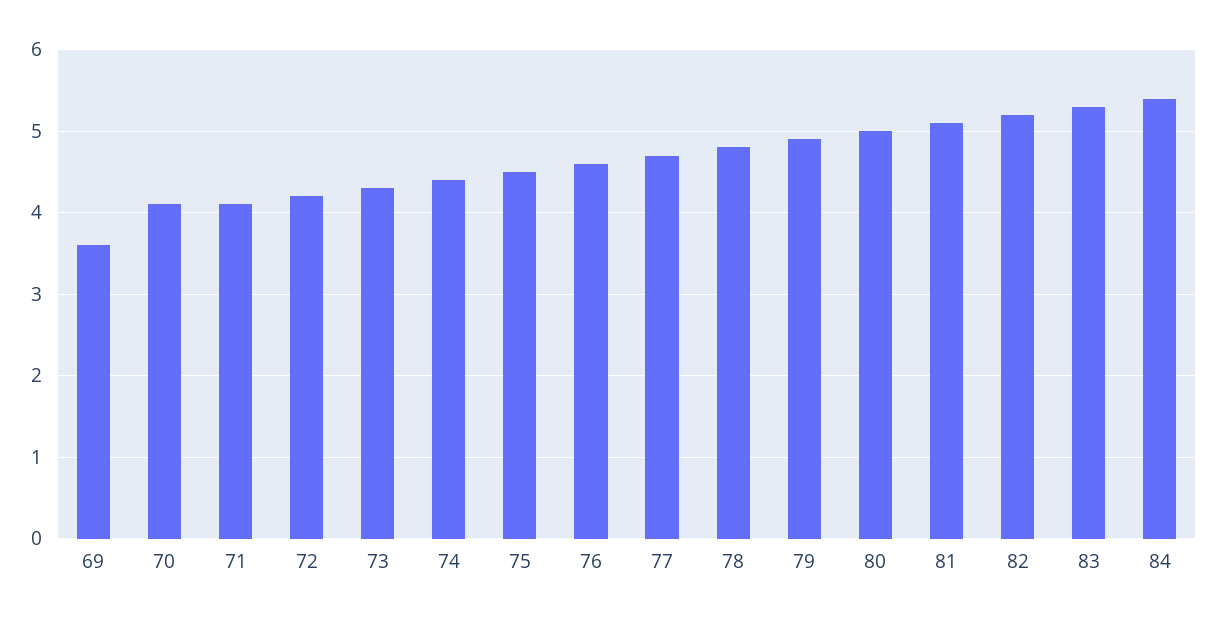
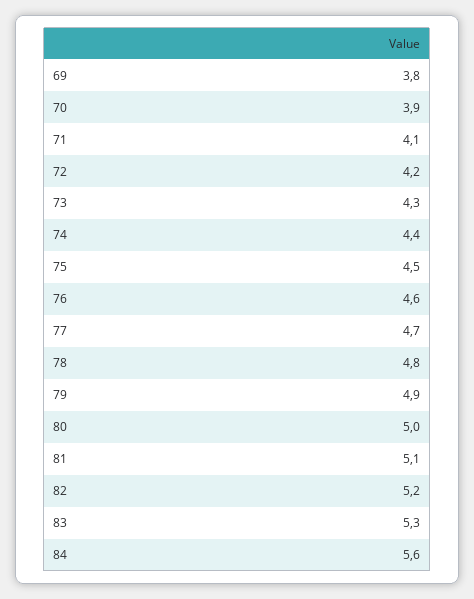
69: 3.6 -> 3.8
70: 4.1 -> 3.9
84: 5.4 -> 5.6

